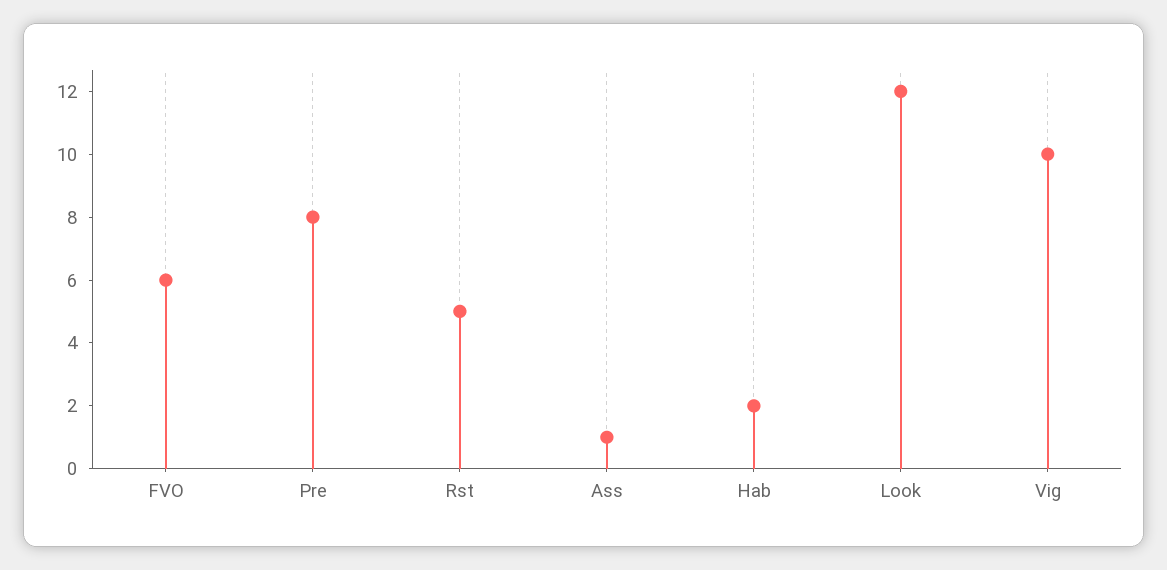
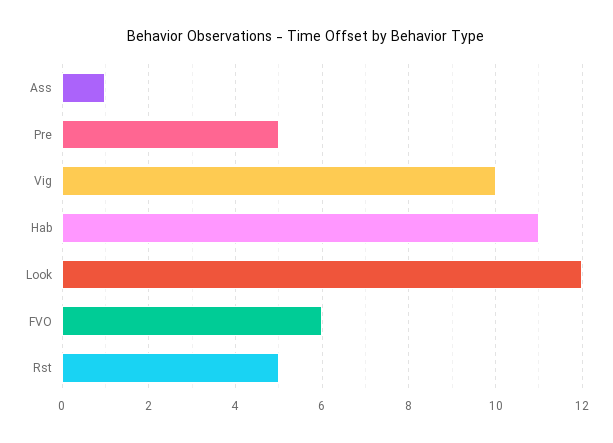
Pre: 8 -> 5
Hab: 2 -> 11

